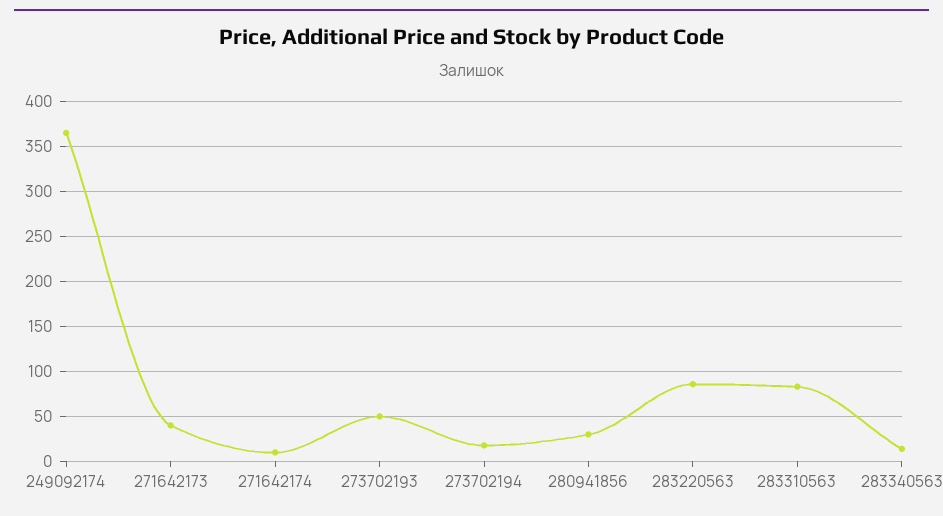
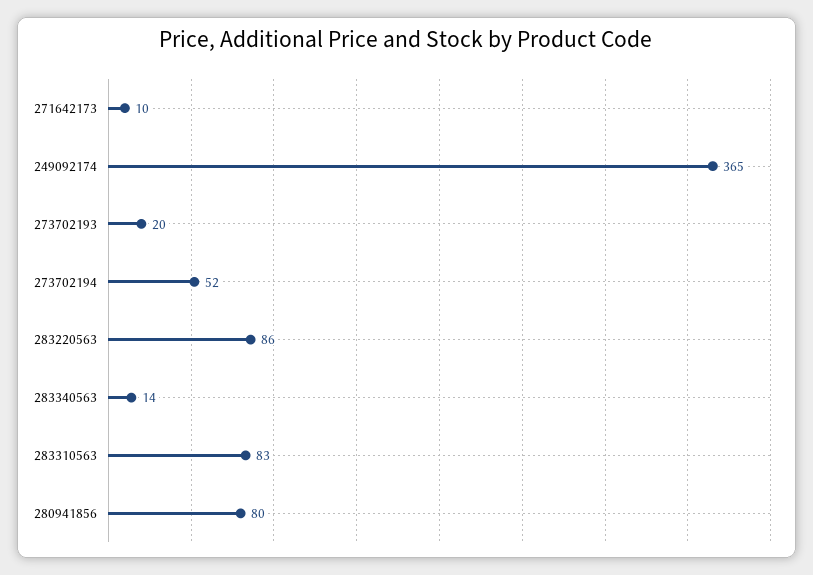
271642173: 40 -> 10
271642174: 10 -> none
273702193: 50 -> 20
273702194: 20 -> 52
280941856: 30 -> 80

